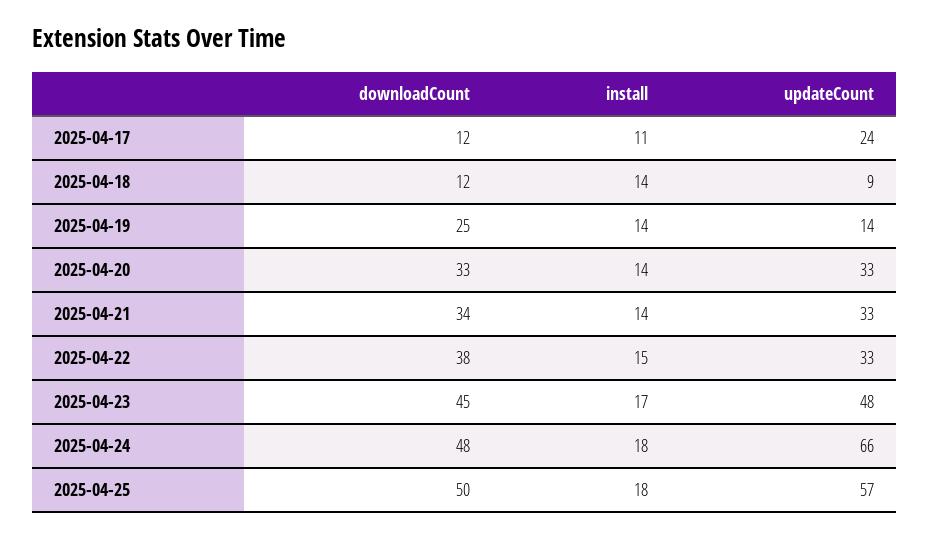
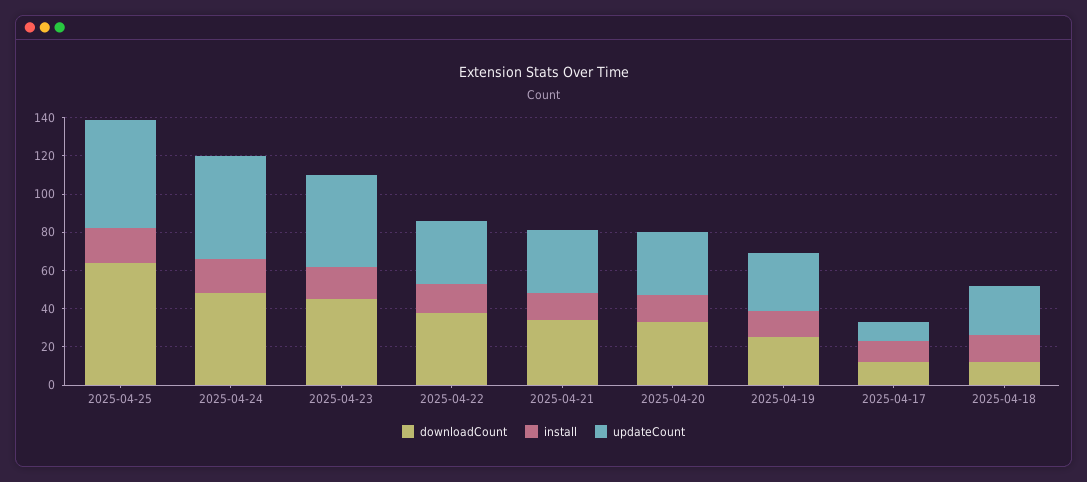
updateCount, 2025-04-17: 24 -> 10
updateCount, 2025-04-18: 9 -> 25
updateCount, 2025-04-19: 14 -> 30
updateCount, 2025-04-24: 66 -> 55
downloadCount, 2025-04-25: 50 -> 65

